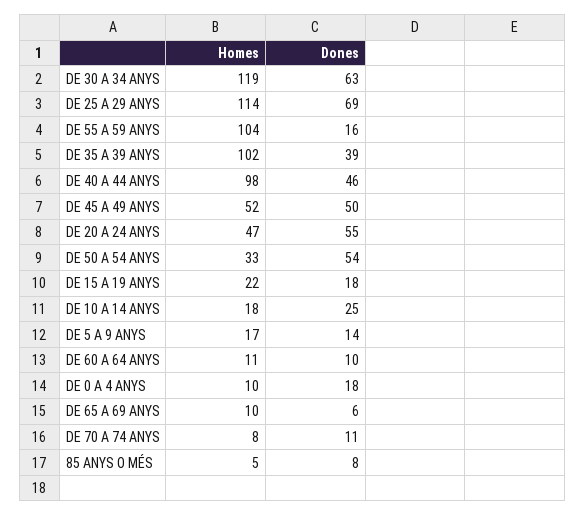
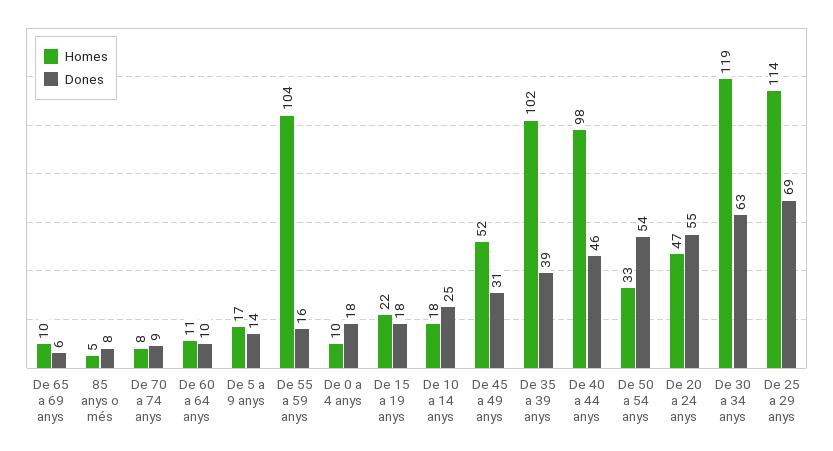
Dones, DE 45 A 49 ANYS: 50 -> 31
Dones, DE 70 A 74 ANYS: 11 -> 9

